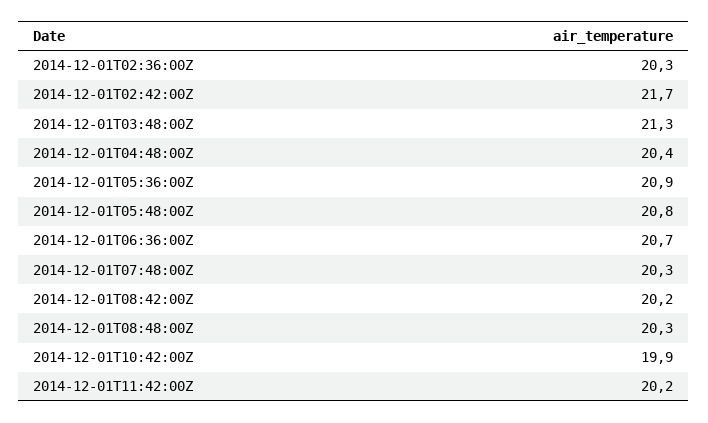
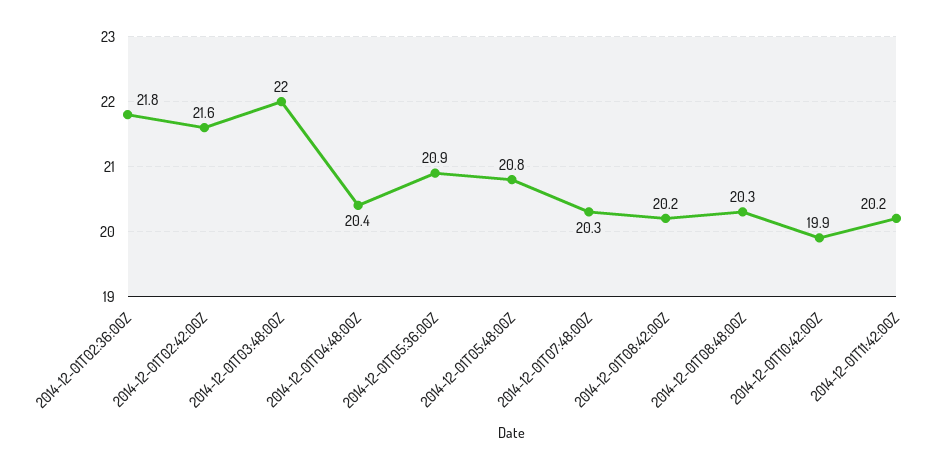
2014-12-01T02:36:00Z: 20.3 -> 21.8
2014-12-01T02:42:00Z: 21.7 -> 21.6
2014-12-01T03:48:00Z: 21.3 -> 22
2014-12-01T06:36:00Z: 20.7 -> none

